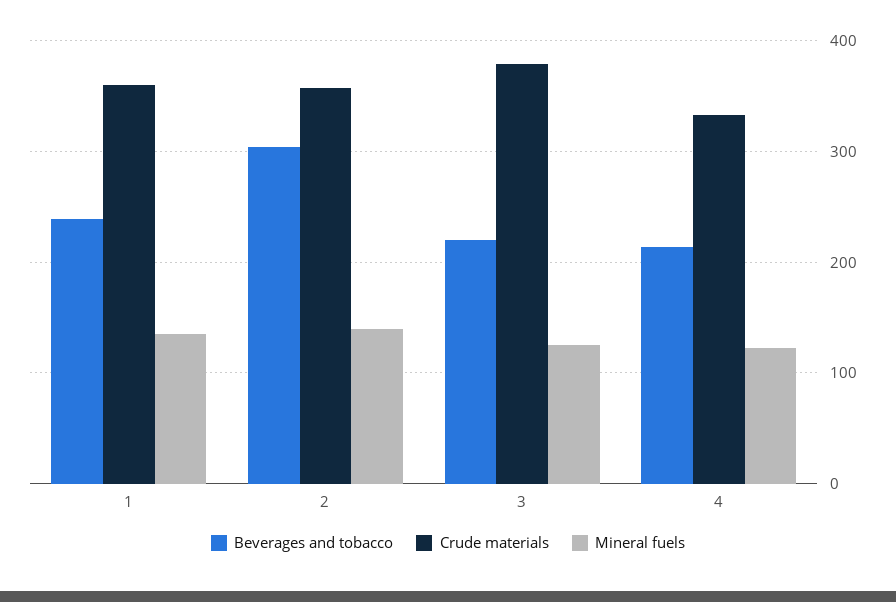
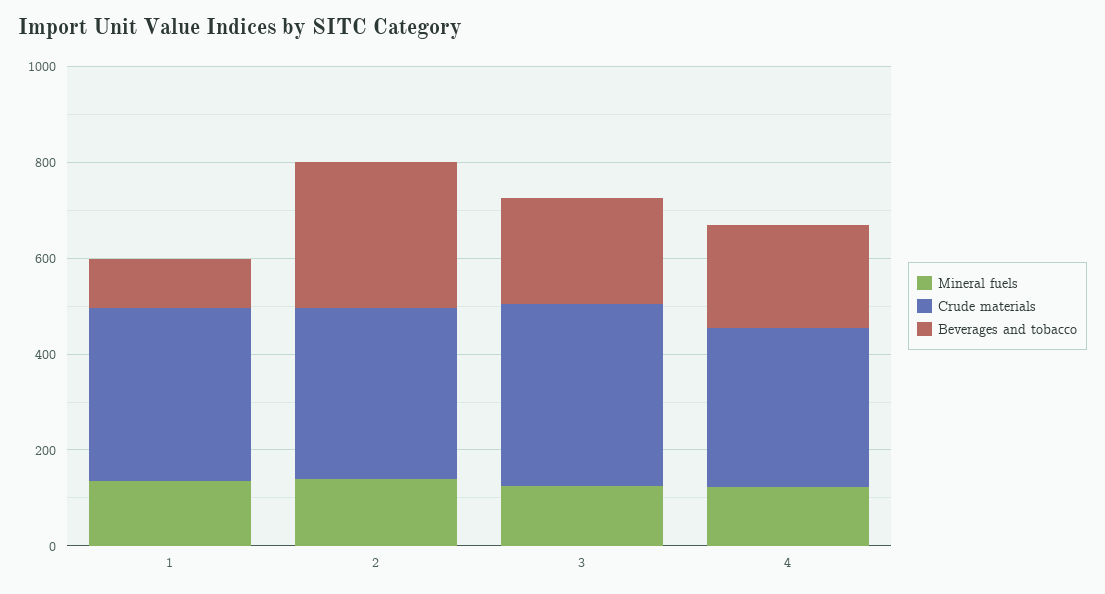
Beverages and tobacco, 1: 240 -> 100

